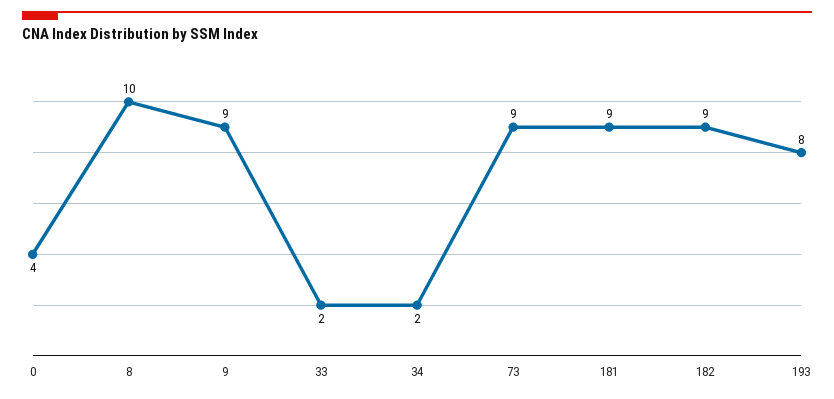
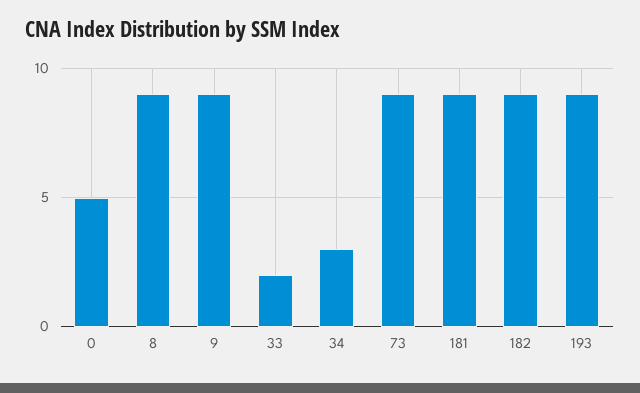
0: 4 -> 5
8: 10 -> 9
34: 2 -> 3
193: 8 -> 9

